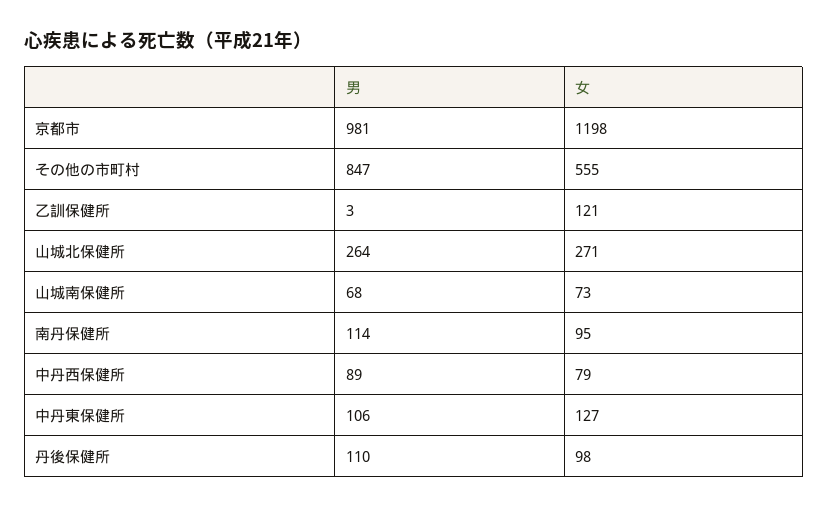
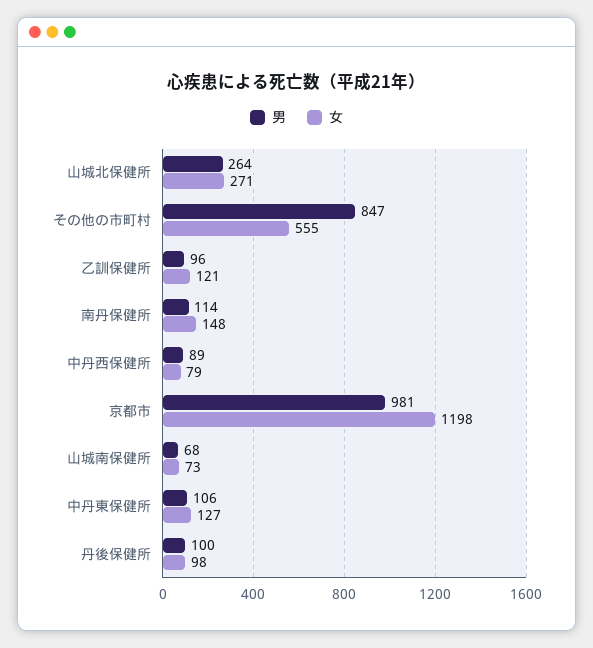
男, 乙訓保健所: 3 -> 96
女, 南丹保健所: 95 -> 148
男, 丹後保健所: 110 -> 100

